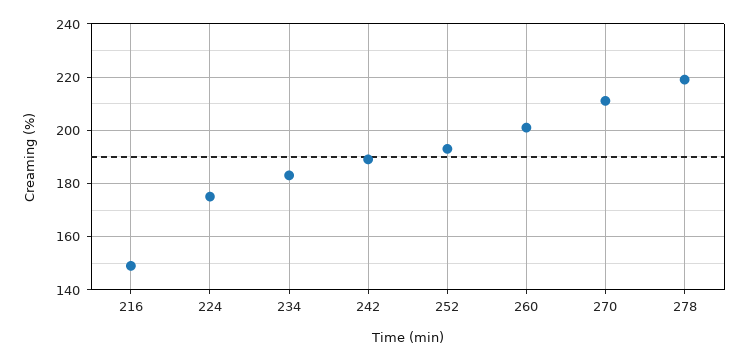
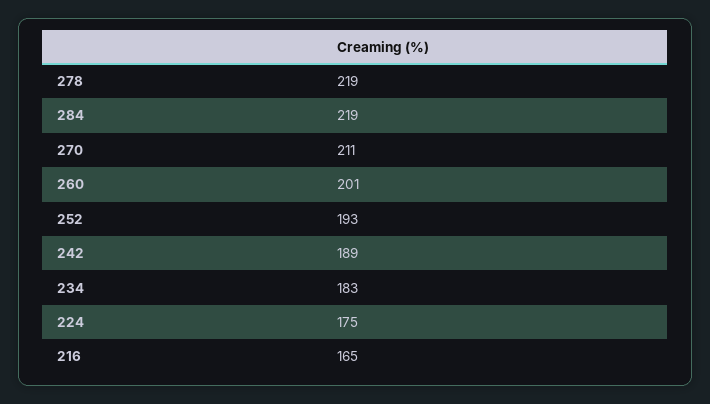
216: 150 -> 165
284: none -> 219

